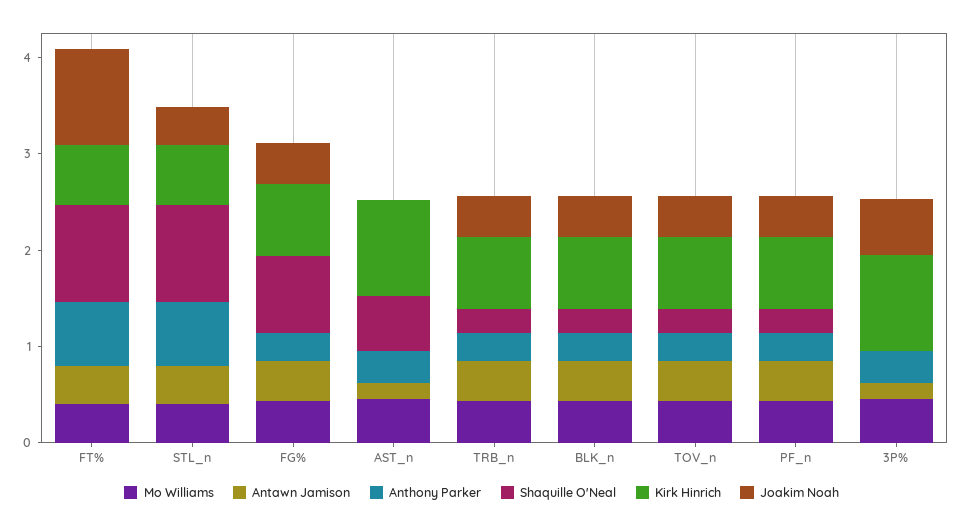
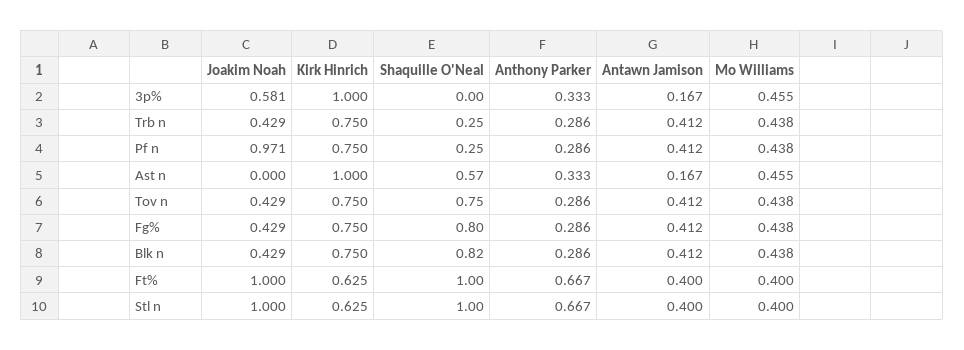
Joakim Noah, STL_n: 0.4 -> 1
Shaquille O'Neal, BLK_n: 0.2 -> 0.82
Shaquille O'Neal, TOV_n: 0.2 -> 0.75
Joakim Noah, PF_n: 0.4 -> 0.971

